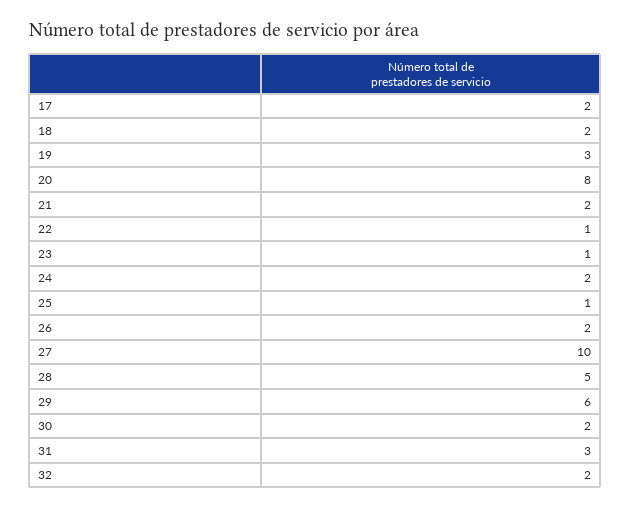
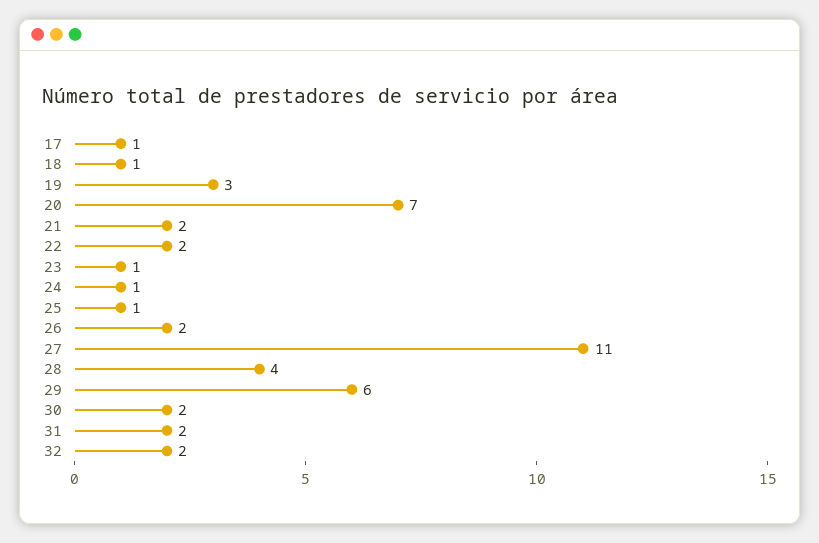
17: 2 -> 1
18: 2 -> 1
20: 8 -> 7
22: 1 -> 2
24: 2 -> 1
27: 10 -> 11
28: 5 -> 4
31: 3 -> 2

